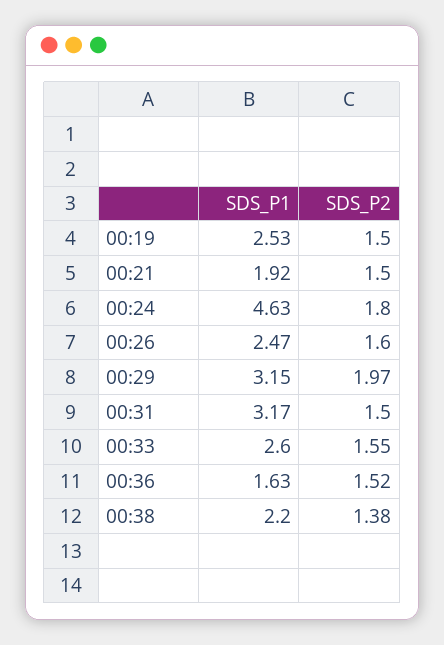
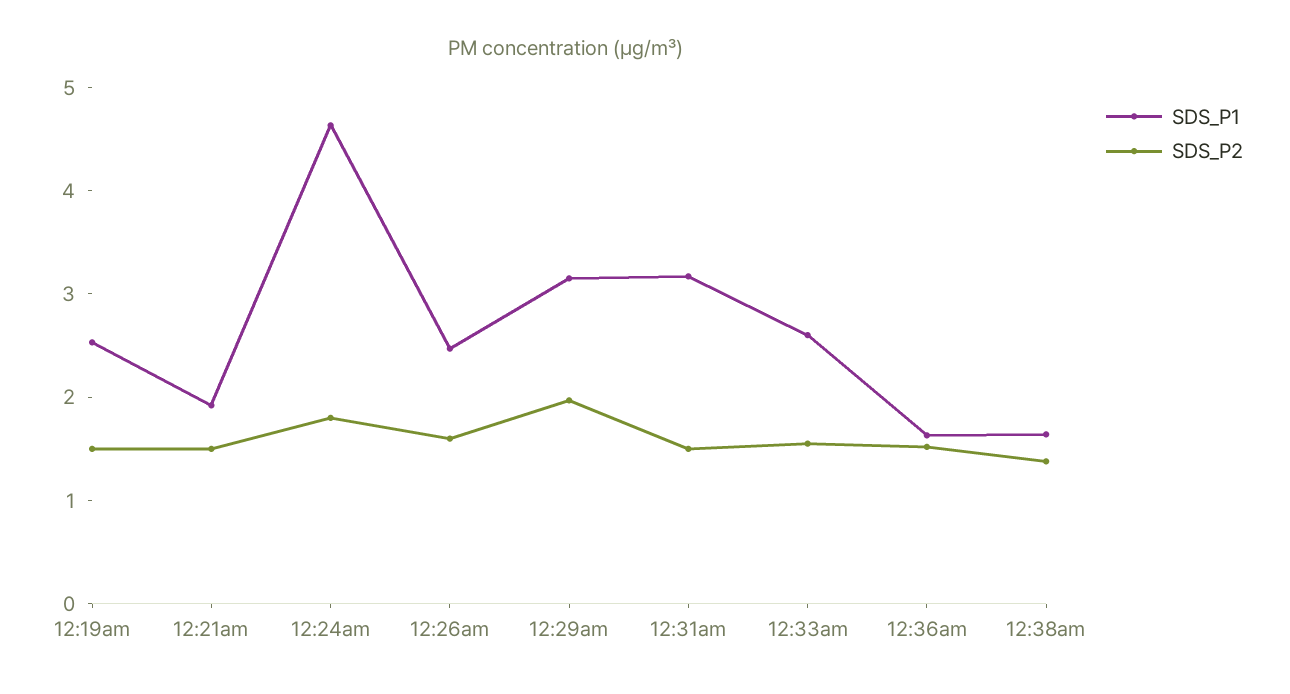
SDS_P1, 00:38: 2.2 -> 1.6

